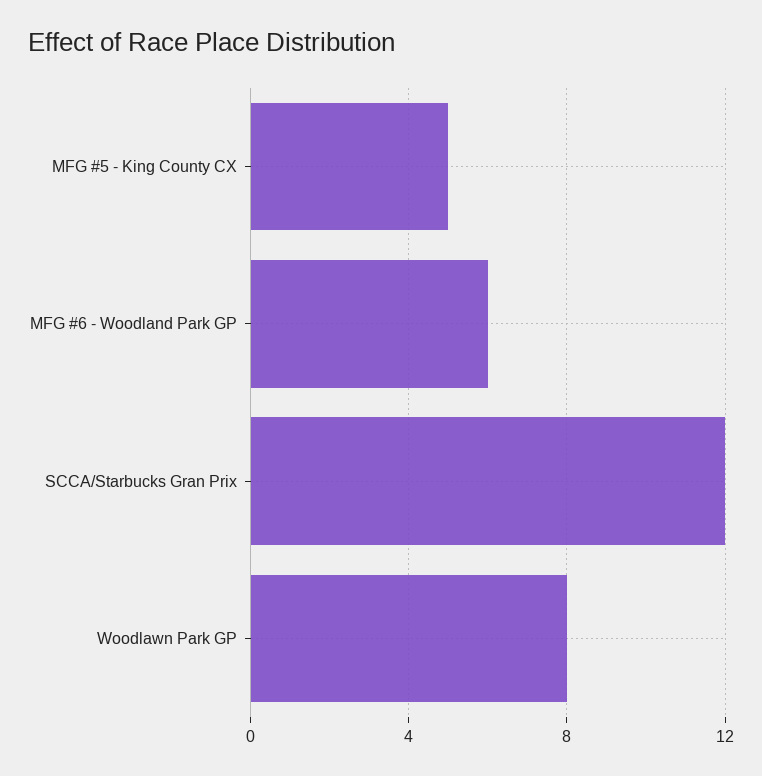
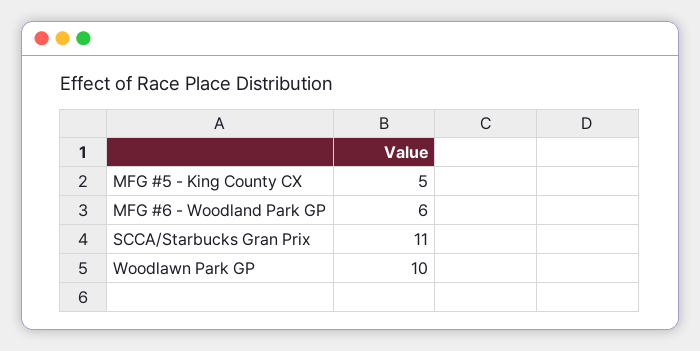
SCCA/Starbucks Gran Prix: 12 -> 11
Woodlawn Park GP: 8 -> 10

